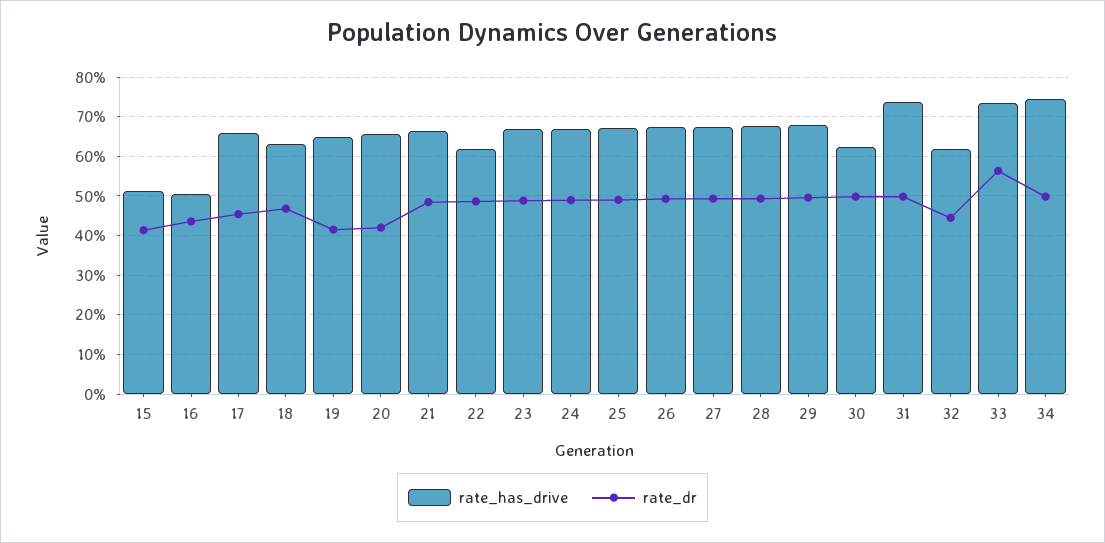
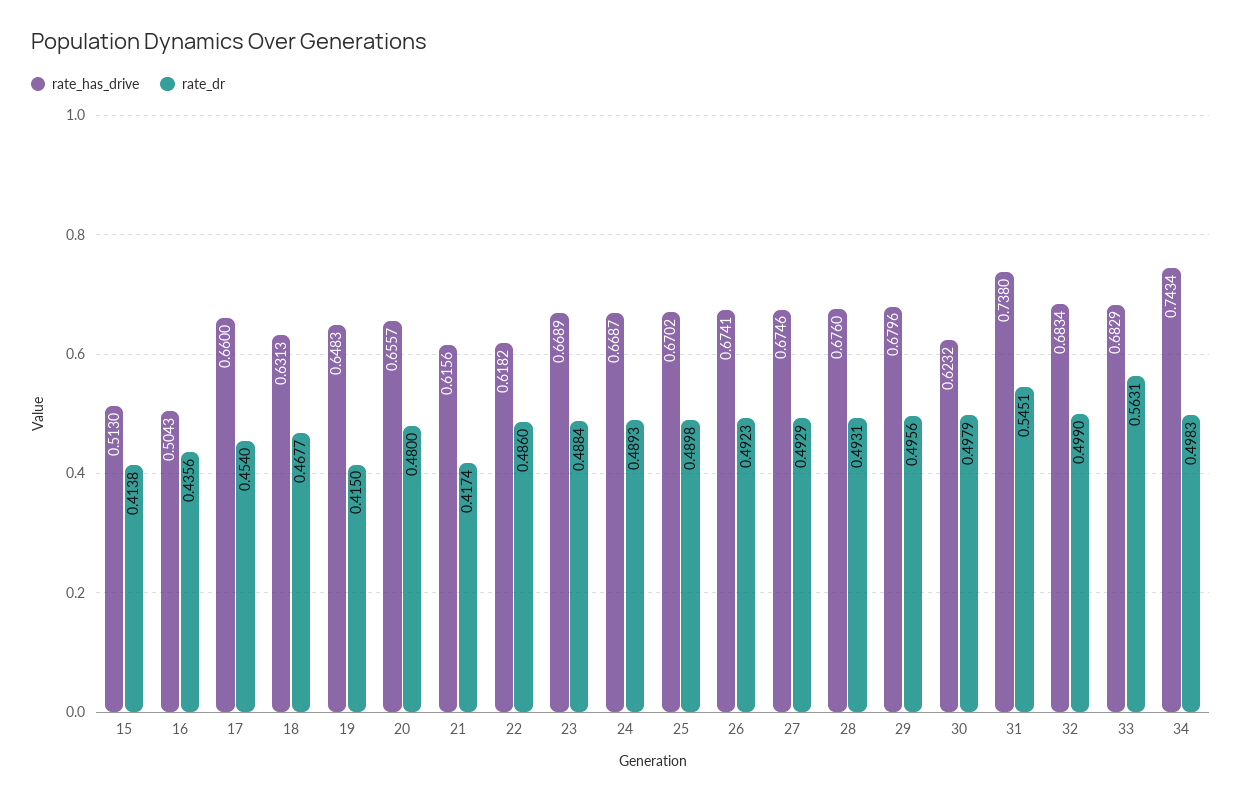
rate_dr, 20: 0.42 -> 0.48
rate_has_drive, 21: 0.66 -> 0.6156
rate_dr, 21: 0.48 -> 0.4174
rate_dr, 31: 0.5 -> 0.5451
rate_has_drive, 32: 0.62 -> 0.6834
rate_dr, 32: 0.44 -> 0.499
rate_has_drive, 33: 0.74 -> 0.6829

